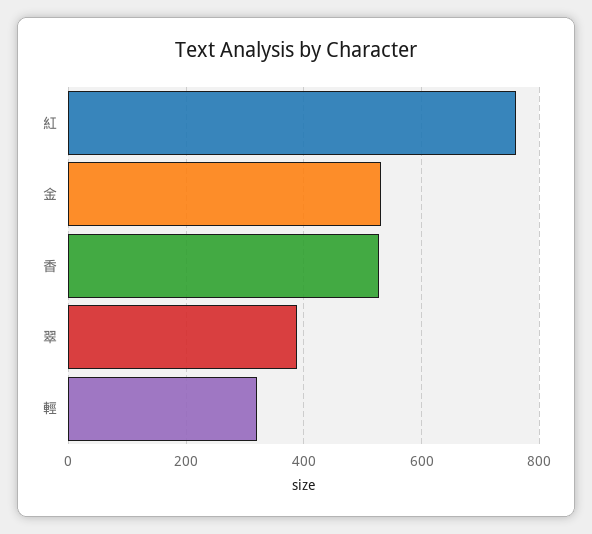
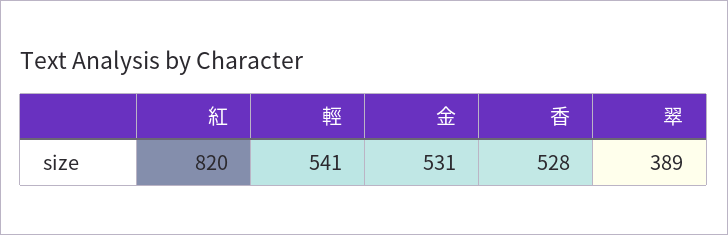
紅: 760 -> 820
輕: 320 -> 541

